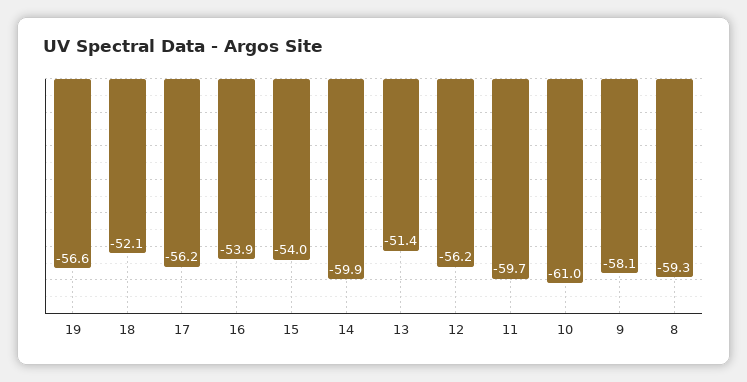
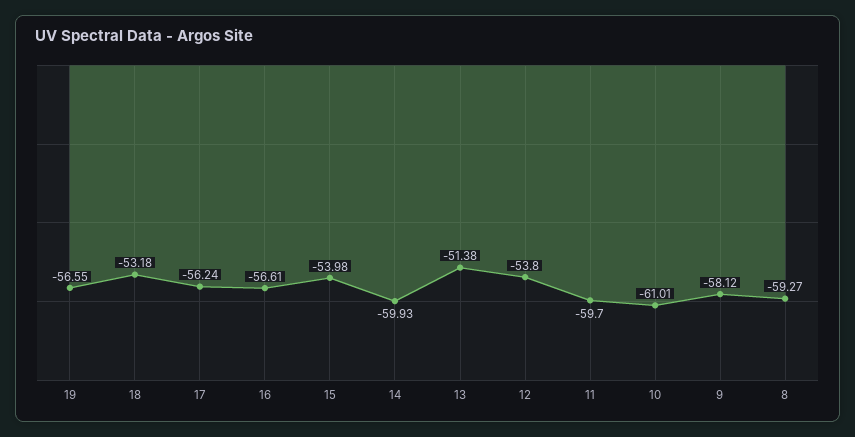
18: -52.1 -> -53.18
16: -53.9 -> -56.61
12: -56.2 -> -53.8

